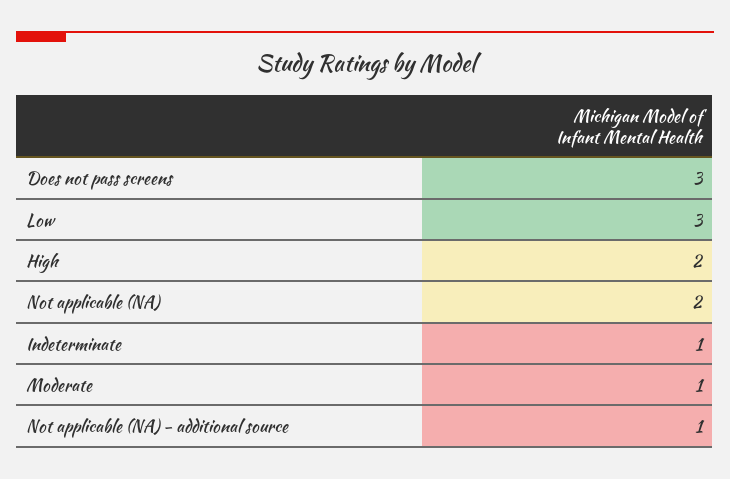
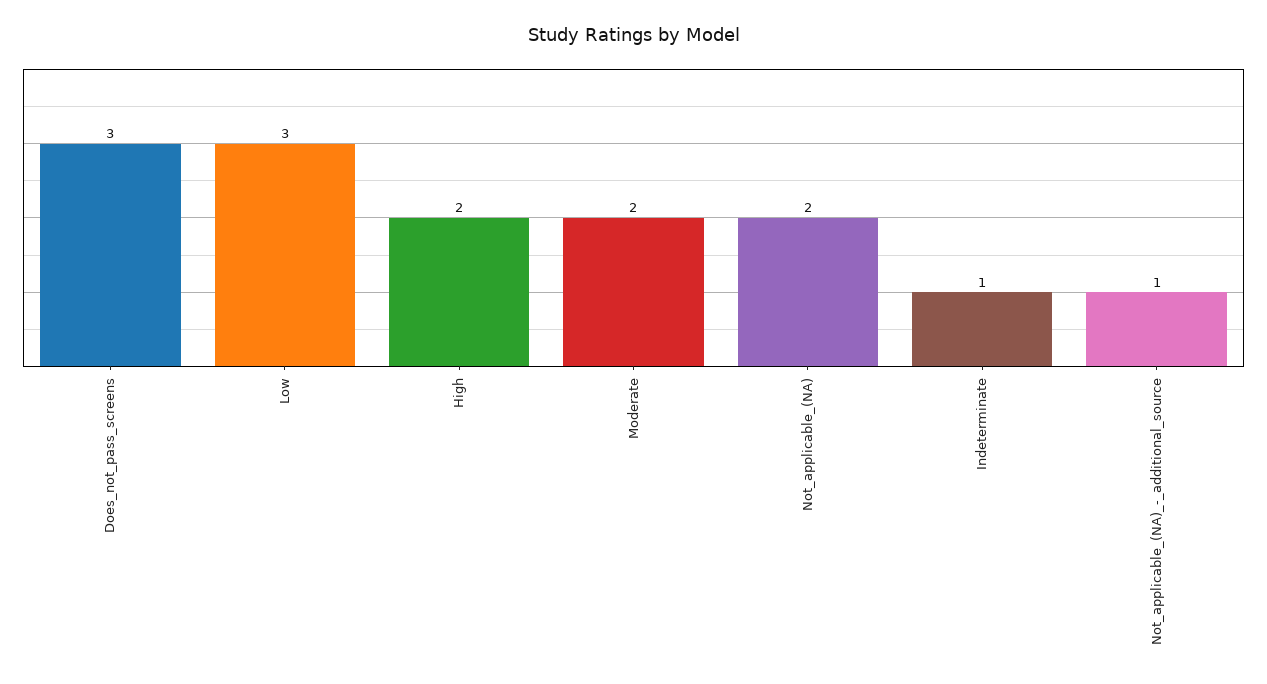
Moderate: 1 -> 2

